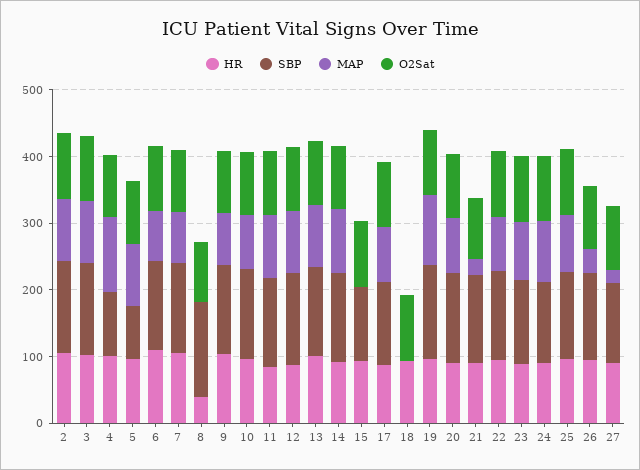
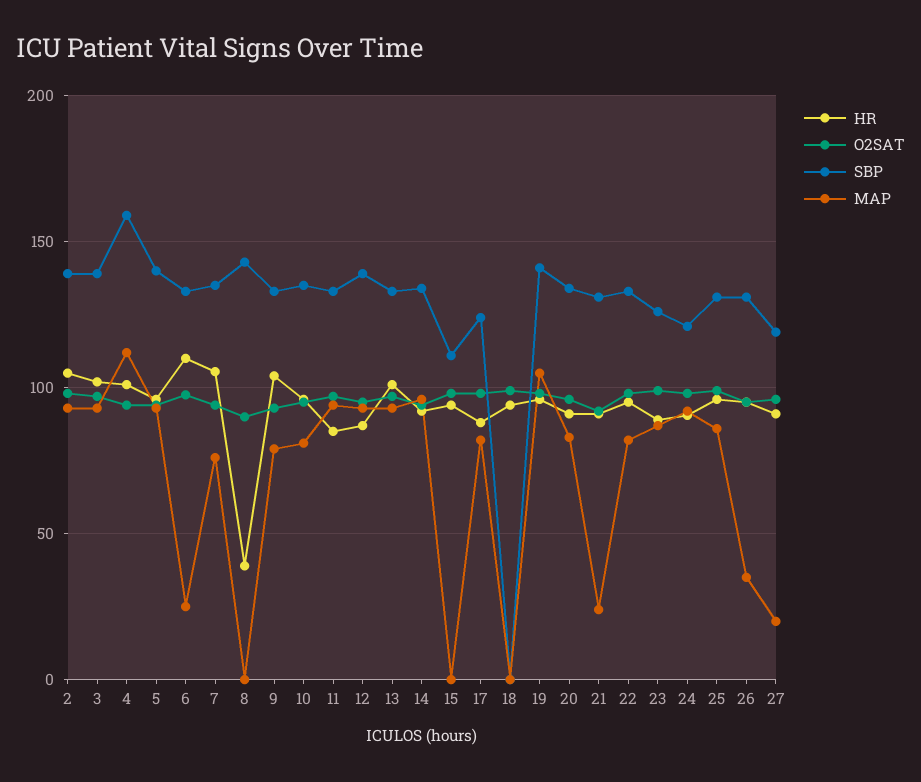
SBP, 4: 100 -> 160
SBP, 5: 80 -> 140
MAP, 6: 80 -> 25

